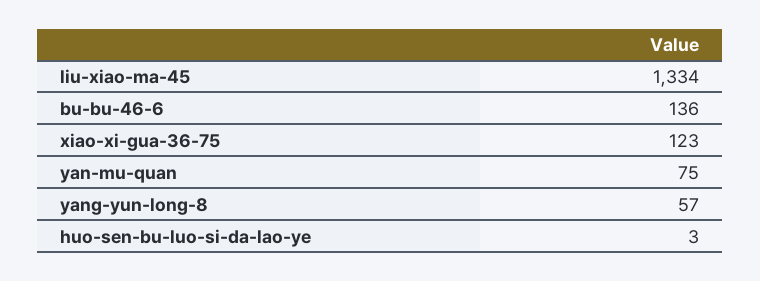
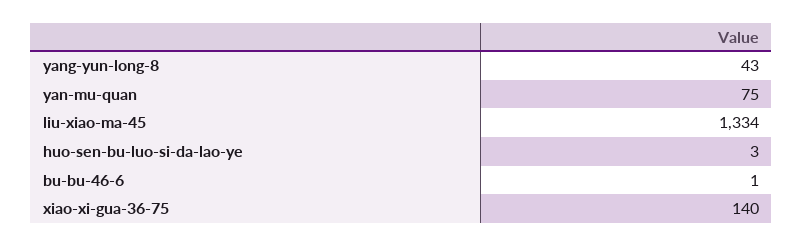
bu-bu-46-6: 136 -> 1
xiao-xi-gua-36-75: 123 -> 140
yang-yun-long-8: 57 -> 43

